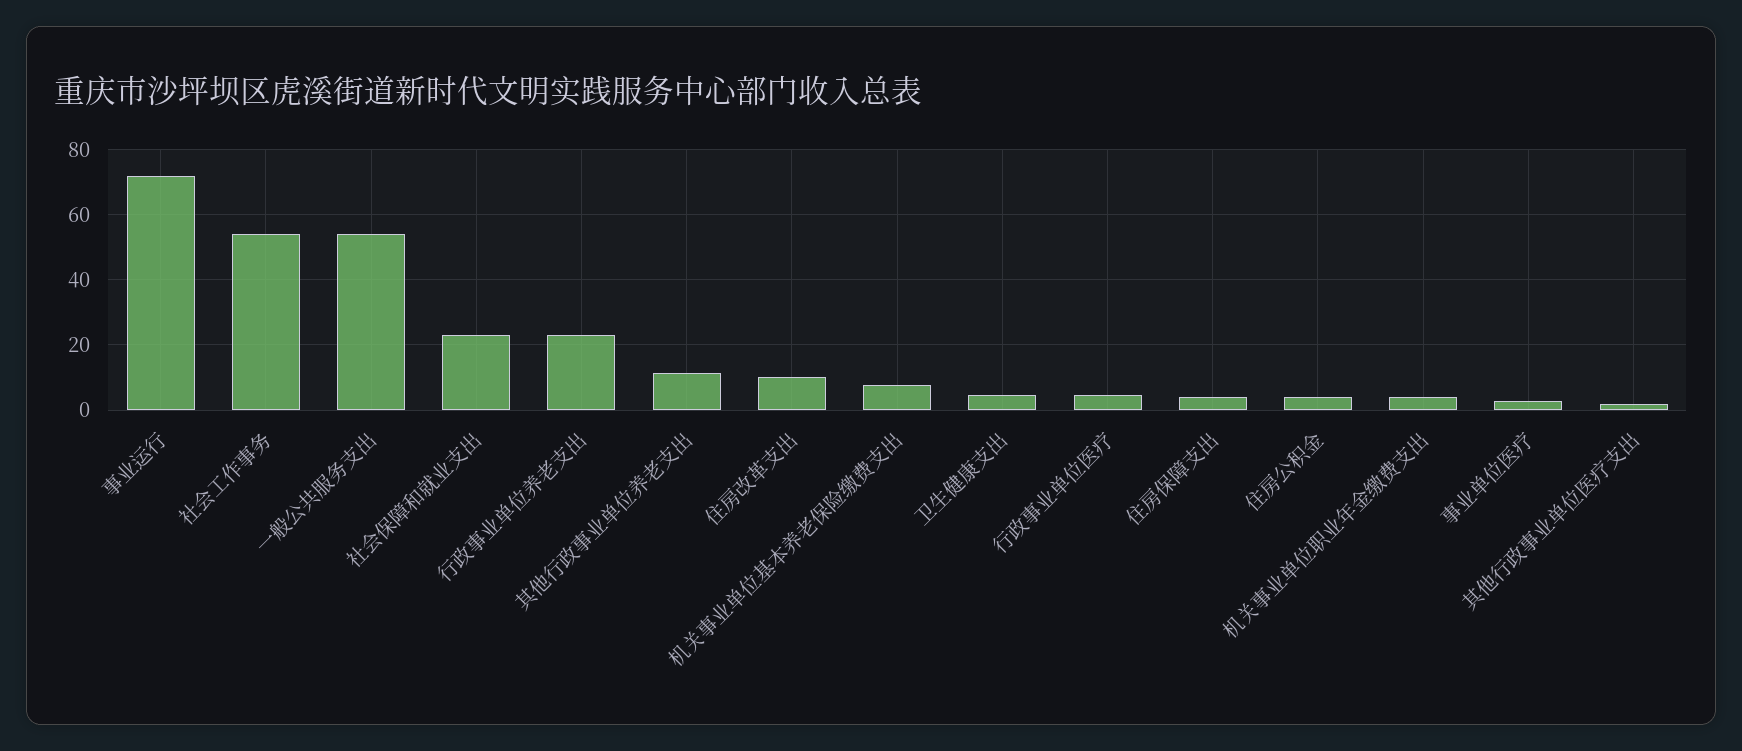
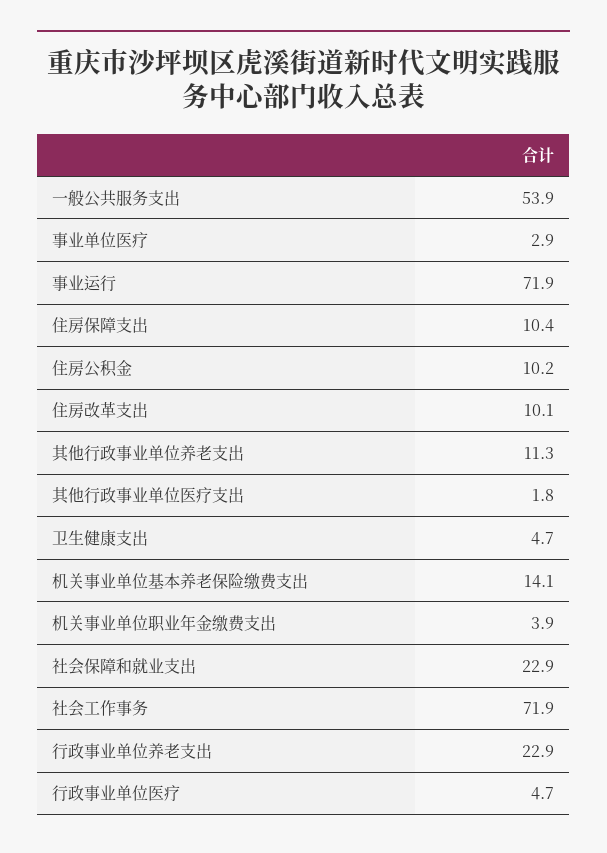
社会工作事务: 54 -> 71.9
机关事业单位基本养老保险缴费支出: 8 -> 14.1
住房保障支出: 4 -> 10.4
住房公积金: 4 -> 10.2

